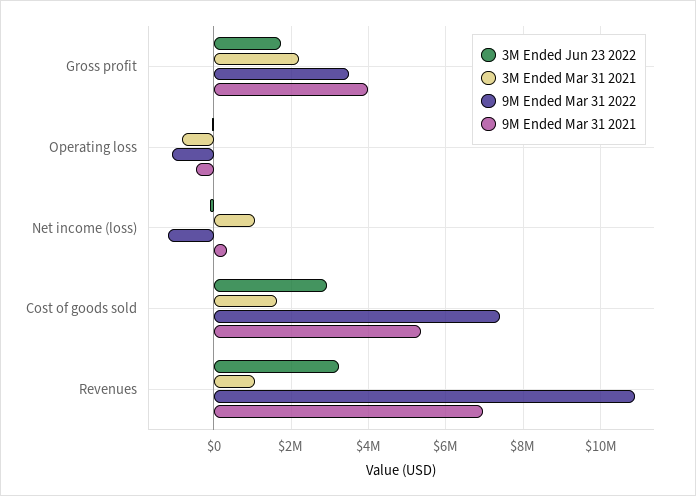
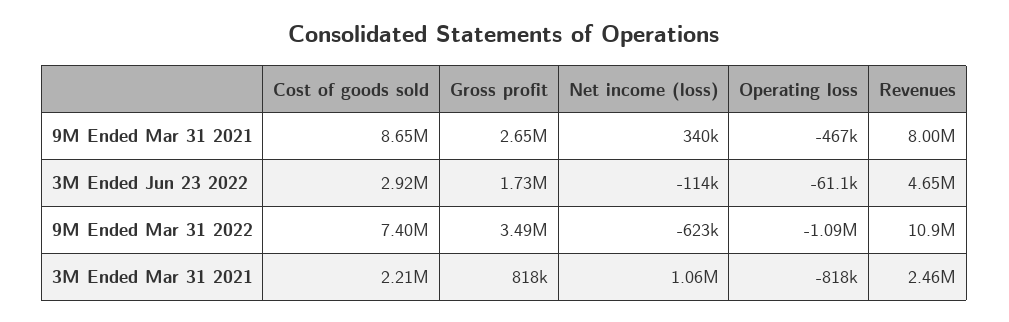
3M Ended Mar 31 2021, Gross profit: 2200000 -> 818000
9M Ended Mar 31 2021, Gross profit: 4000000 -> 2650000
9M Ended Mar 31 2022, Net income (loss): -1200000 -> -623000
3M Ended Mar 31 2021, Cost of goods sold: 1600000 -> 2210000
9M Ended Mar 31 2021, Cost of goods sold: 5400000 -> 8650000
3M Ended Jun 23 2022, Revenues: 3200000 -> 4650000
3M Ended Mar 31 2021, Revenues: 1000000 -> 2460000
9M Ended Mar 31 2021, Revenues: 7000000 -> 8000000

